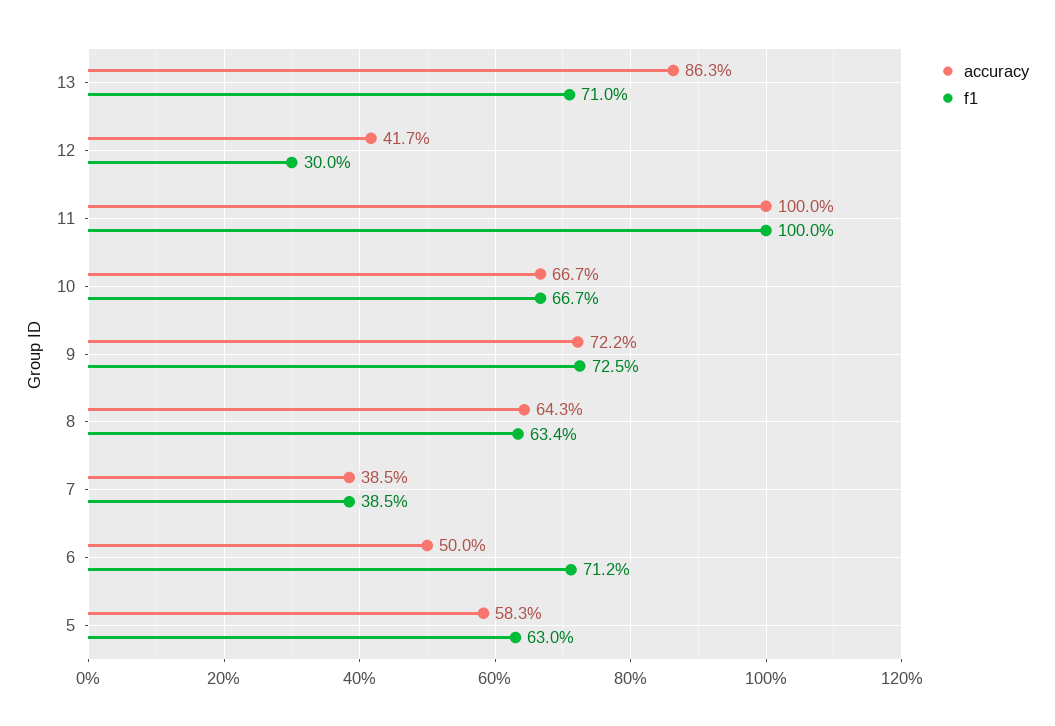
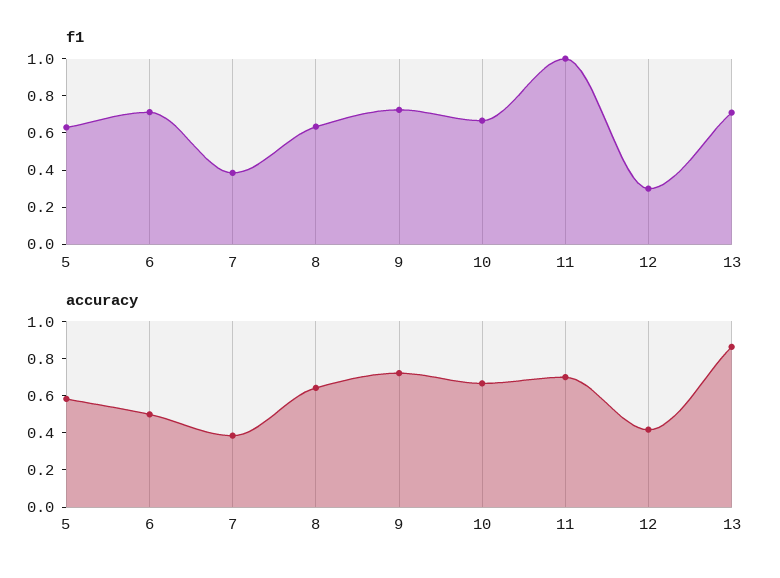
accuracy, 11: 1 -> 0.7

